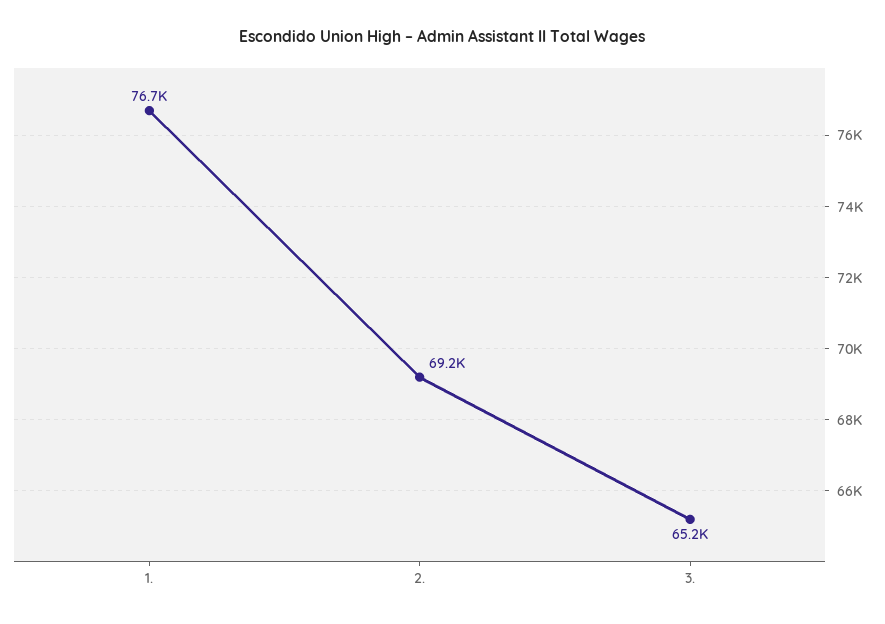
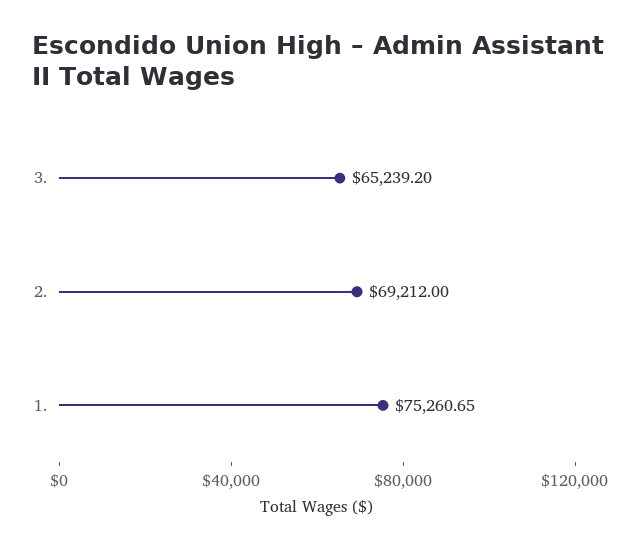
1.: 76700 -> 75260.65

